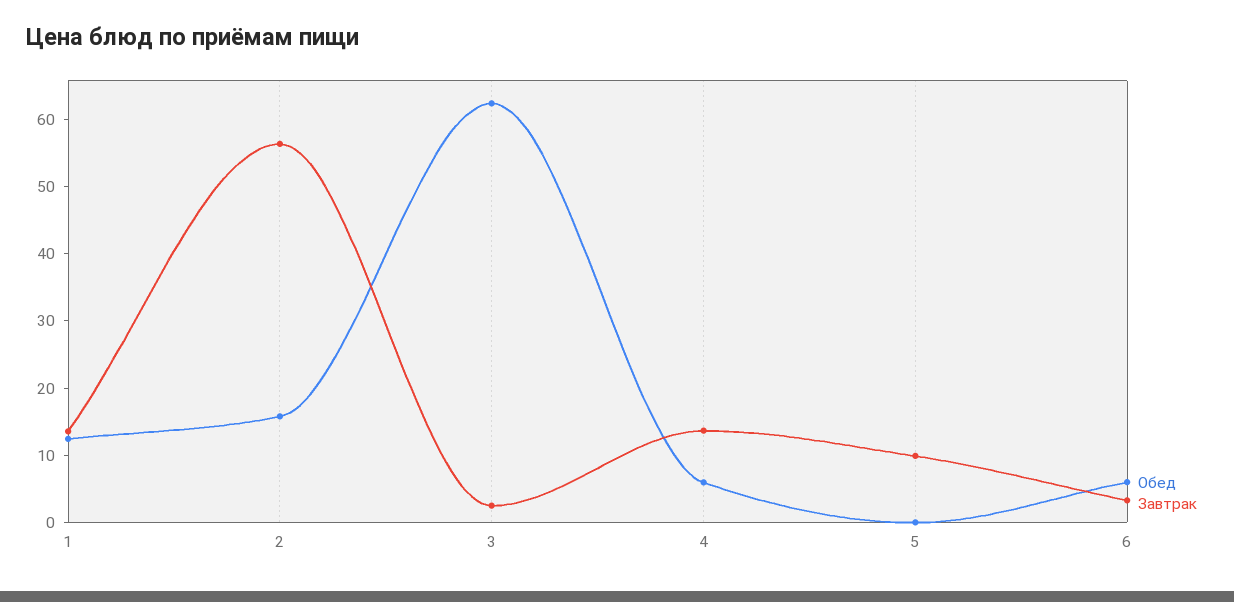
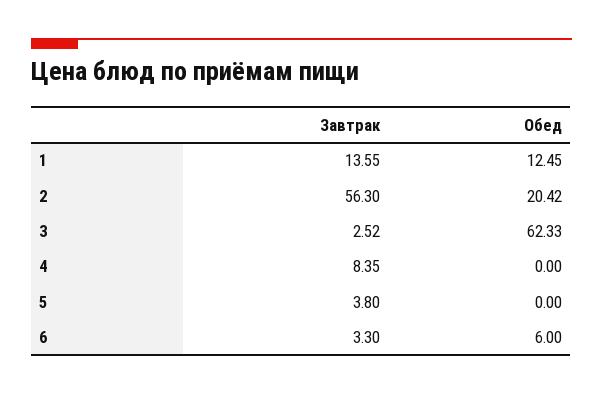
Обед, 2: 16 -> 20.42
Обед, 4: 6 -> 0
Завтрак, 4: 14 -> 8.35
Завтрак, 5: 10 -> 3.8

